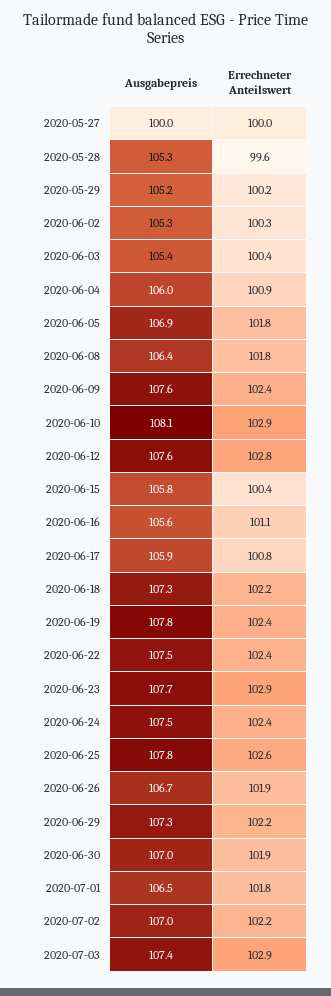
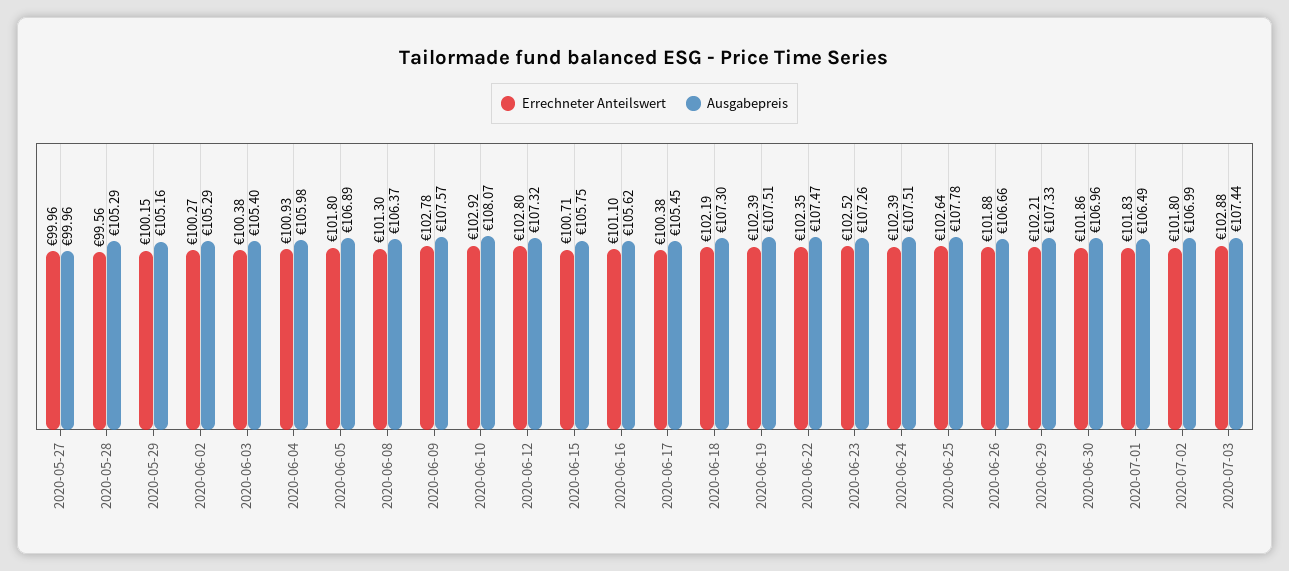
Errechneter Anteilswert, 2020-06-08: 101.8 -> 101.3
Errechneter Anteilswert, 2020-06-09: 102.4 -> 102.78
Ausgabepreis, 2020-06-12: 107.6 -> 107.32
Errechneter Anteilswert, 2020-06-15: 100.4 -> 100.71
Ausgabepreis, 2020-06-17: 105.9 -> 105.45
Errechneter Anteilswert, 2020-06-17: 100.8 -> 100.38
Ausgabepreis, 2020-06-19: 107.8 -> 107.51
Ausgabepreis, 2020-06-23: 107.7 -> 107.26
Errechneter Anteilswert, 2020-06-23: 102.9 -> 102.52
Errechneter Anteilswert, 2020-07-02: 102.2 -> 101.8

